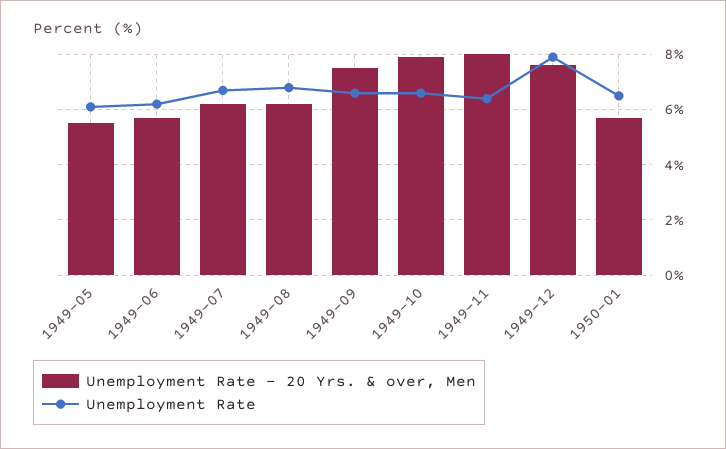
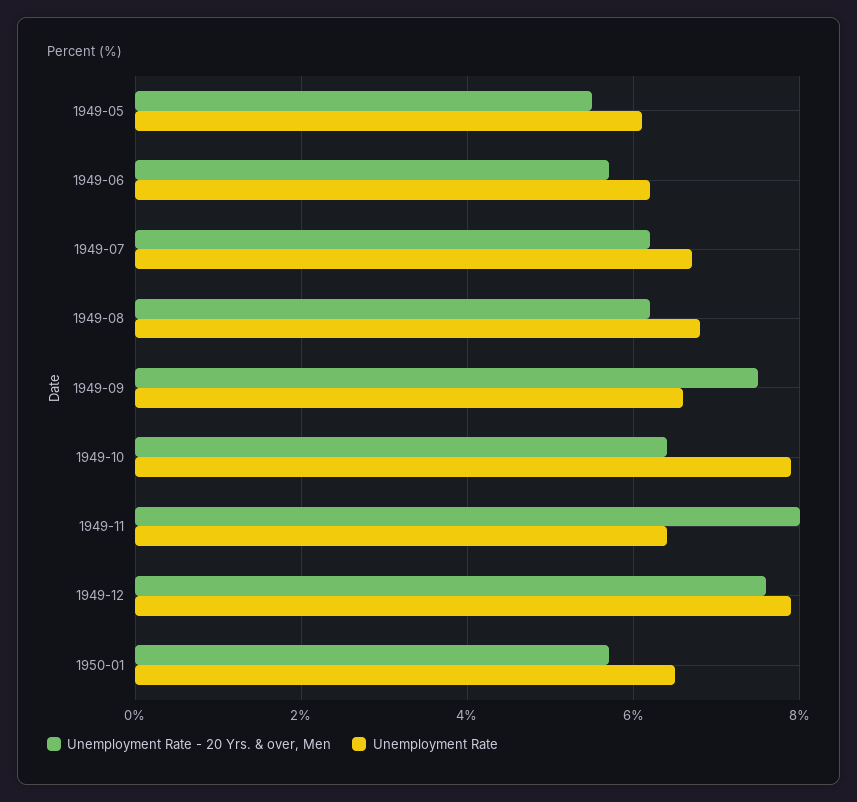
Unemployment Rate - 20 Yrs. & over, Men, 1949-10: 8 -> 6.5
Unemployment Rate, 1949-10: 6.5 -> 8

